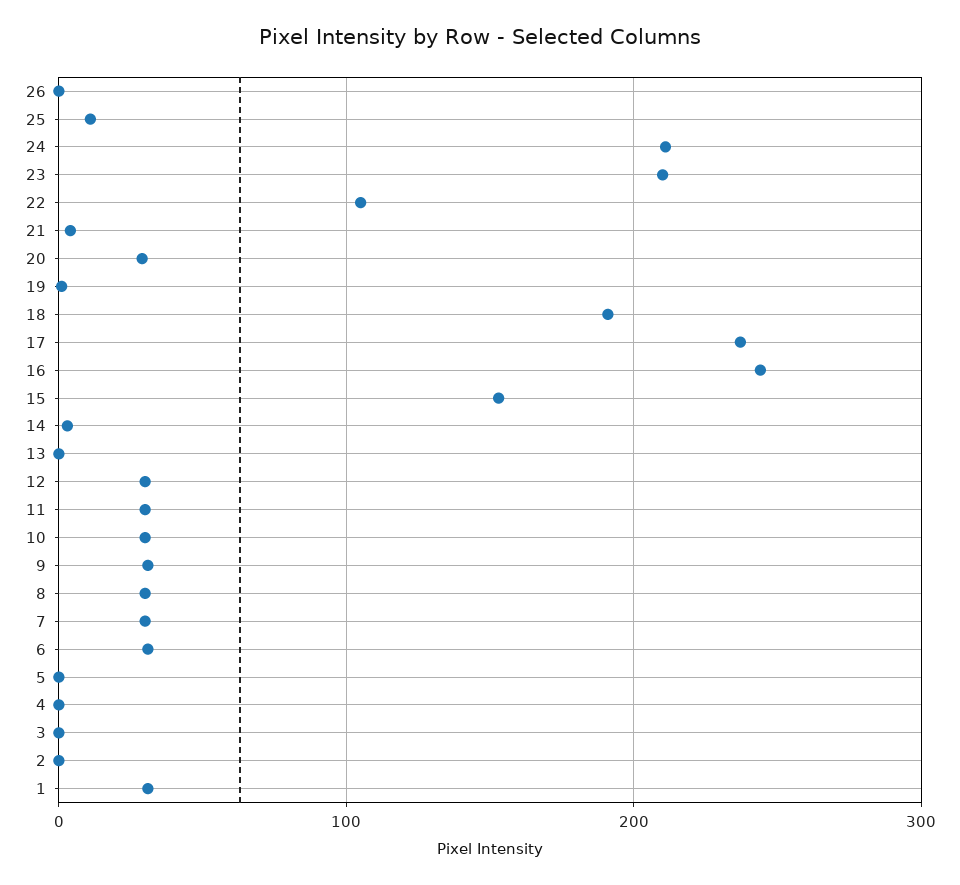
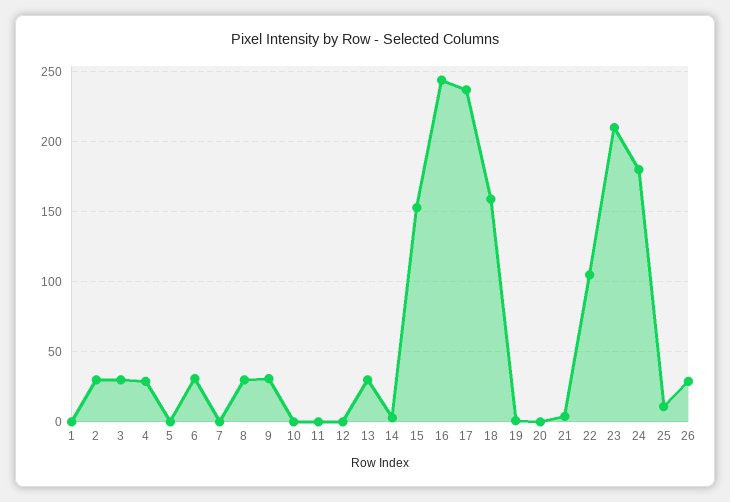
26: 0 -> 30
24: 210 -> 180
20: 30 -> 0
18: 190 -> 160
13: 0 -> 30
12: 30 -> 0
11: 30 -> 0
10: 30 -> 0
7: 30 -> 0
4: 0 -> 30
3: 0 -> 30
2: 0 -> 30
1: 30 -> 0

